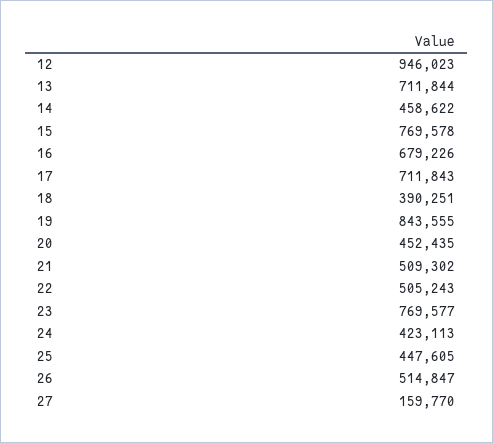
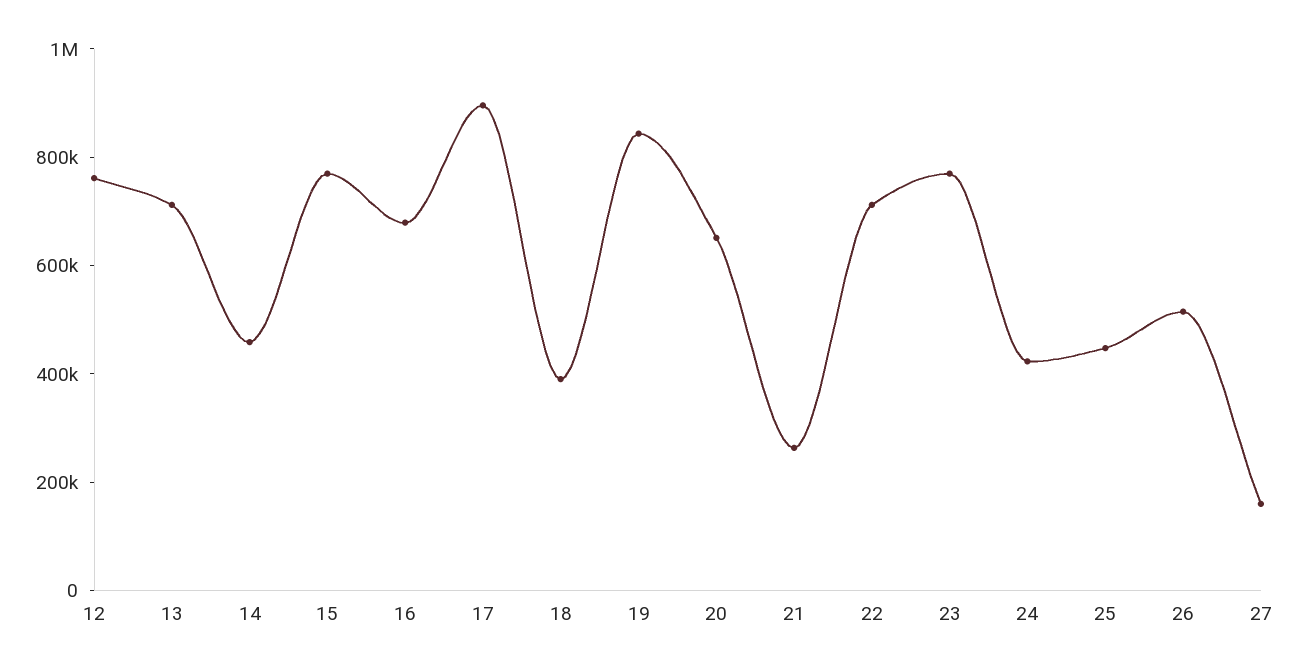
12: 946023 -> 750000
17: 711843 -> 900000
20: 452435 -> 650000
21: 509302 -> 250000
22: 505243 -> 700000

